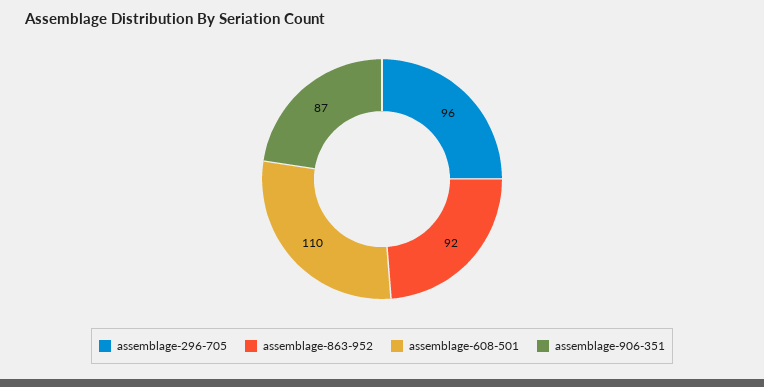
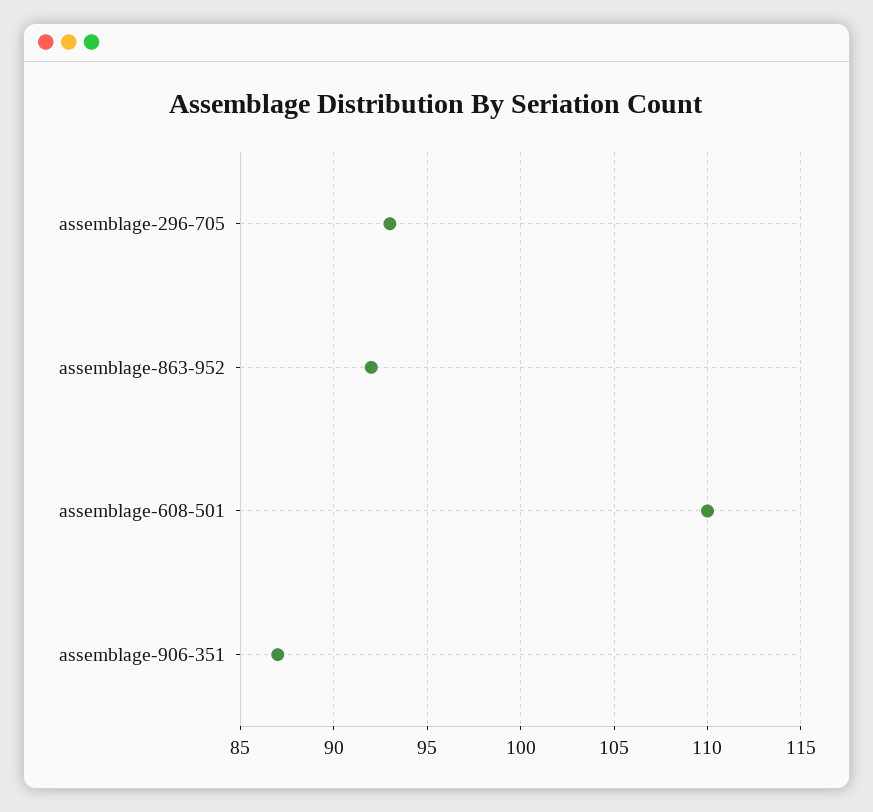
assemblage-296-705: 96 -> 93

